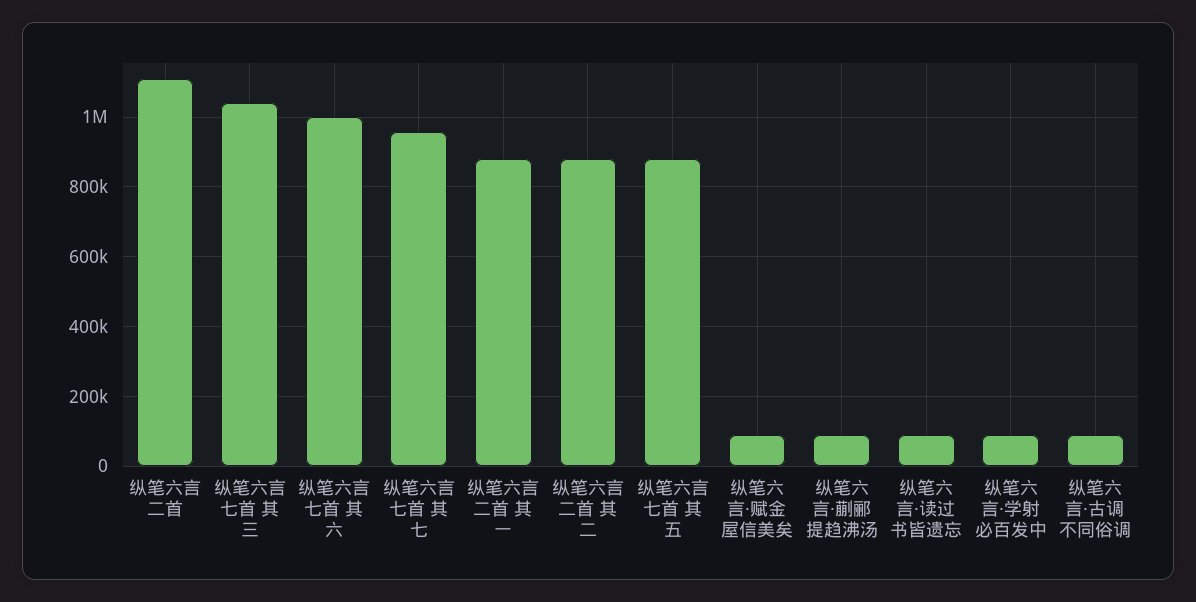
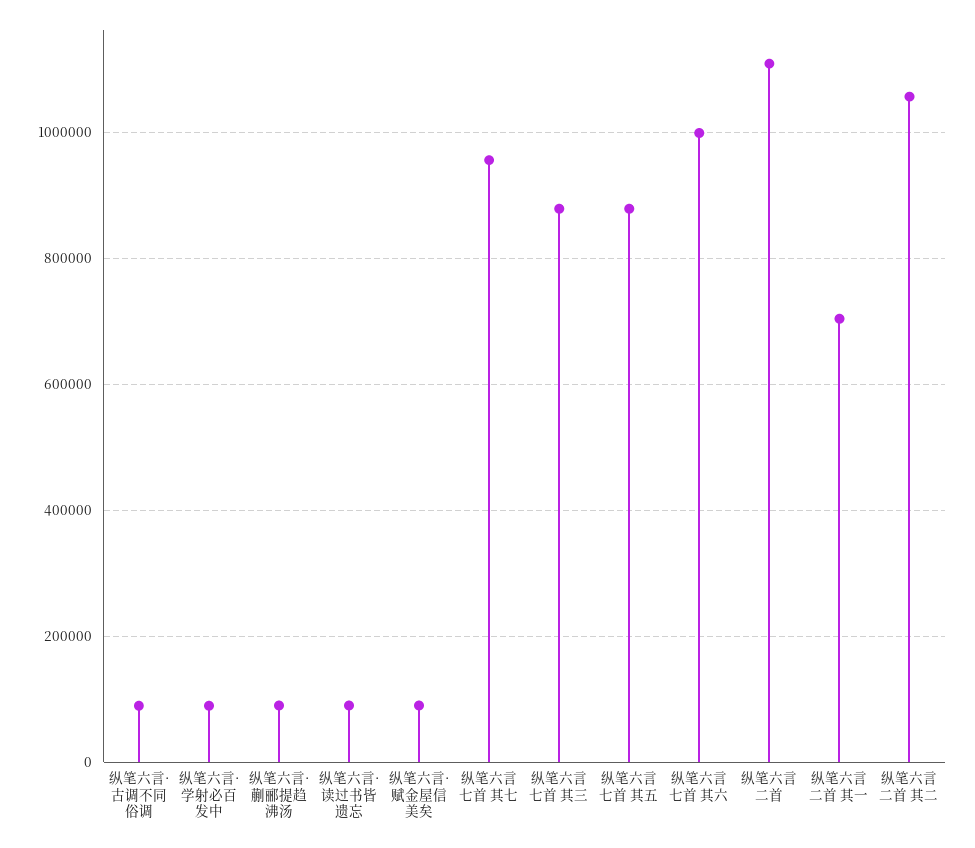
纵笔六言七首 其三: 1040000 -> 880000
纵笔六言二首 其一: 880000 -> 700000
纵笔六言二首 其二: 880000 -> 1060000

